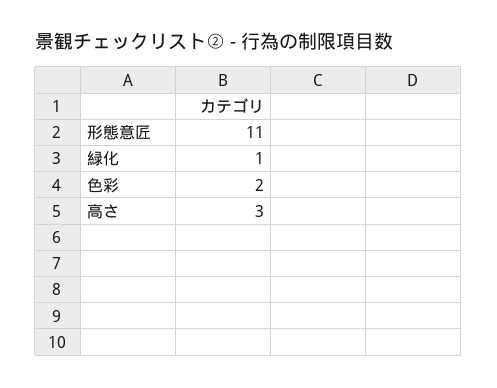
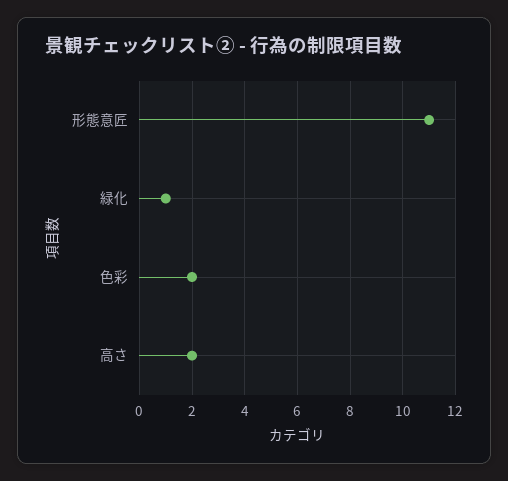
高さ: 3 -> 2

